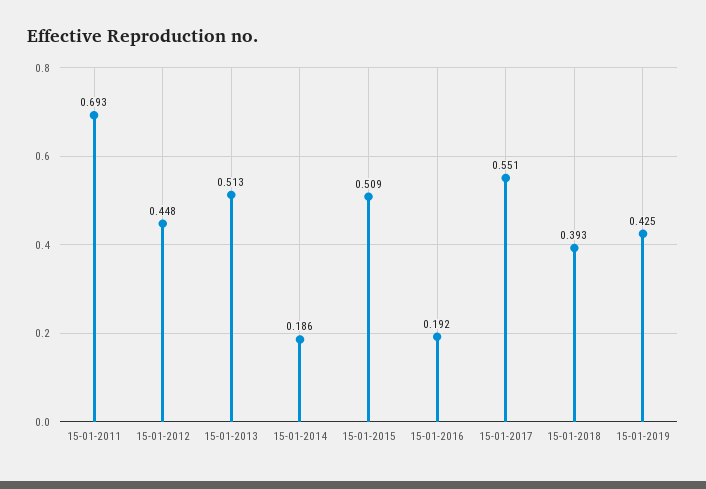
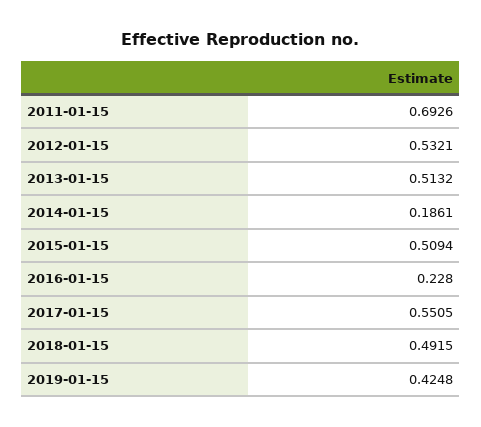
15-01-2012: 0.448 -> 0.5321
15-01-2016: 0.192 -> 0.228
15-01-2018: 0.393 -> 0.4915

